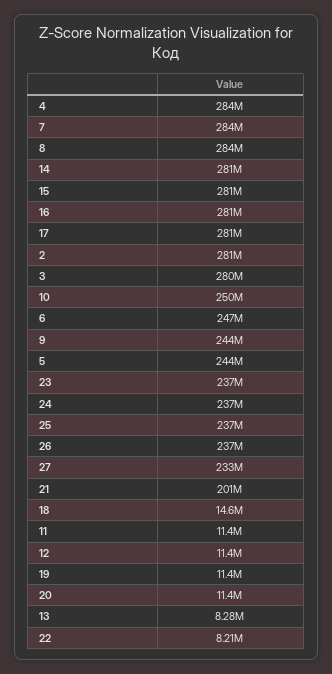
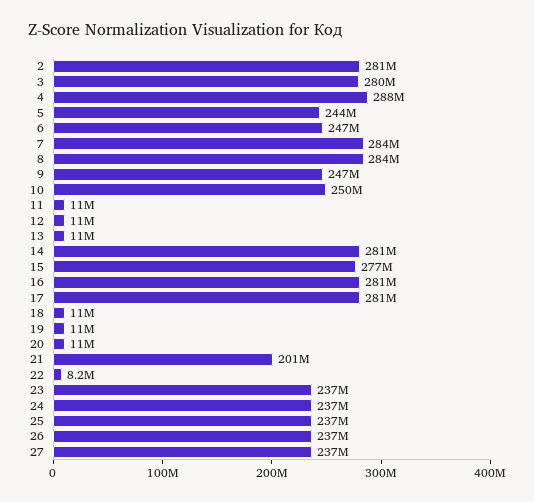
4: 284000000 -> 288000000
15: 281000000 -> 277000000
9: 244000000 -> 247000000
27: 233000000 -> 237000000
18: 14600000 -> 11000000
13: 8280000 -> 11000000

